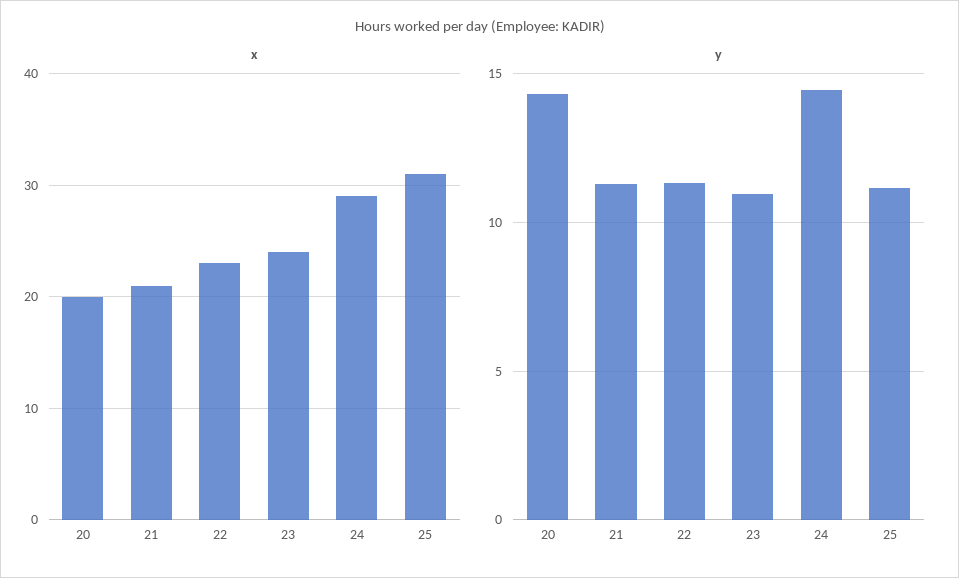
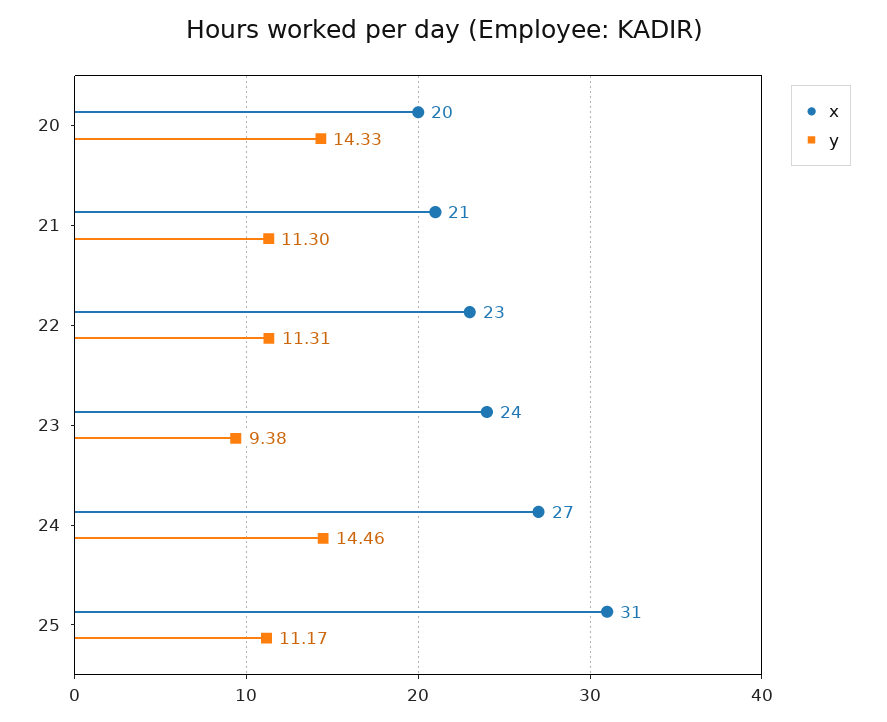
x, 24: 29 -> 27
y, 23: 11 -> 9.38

